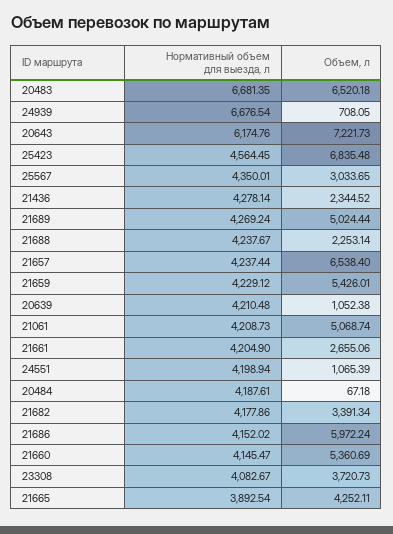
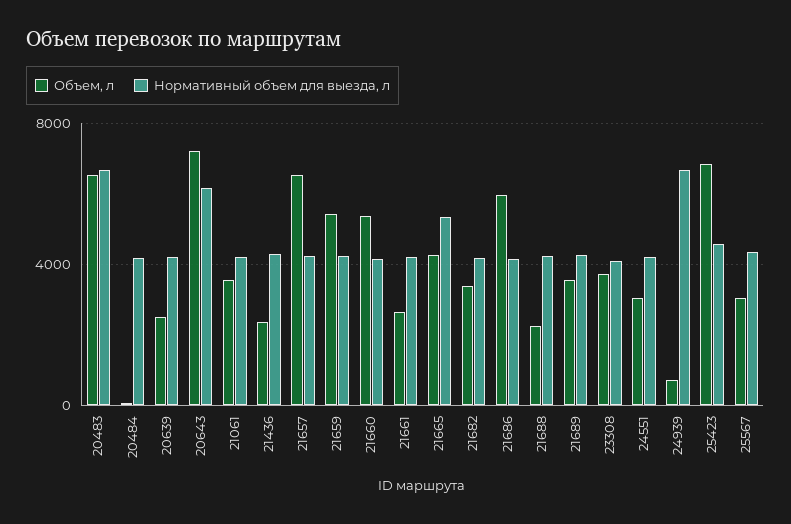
Объем, л, 21689: 5024.44 -> 3500
Объем, л, 20639: 1052.38 -> 2500
Объем, л, 21061: 5068.74 -> 3500
Объем, л, 24551: 1065.39 -> 3000
Нормативный объем для выезда, л, 21665: 3892.54 -> 5500

